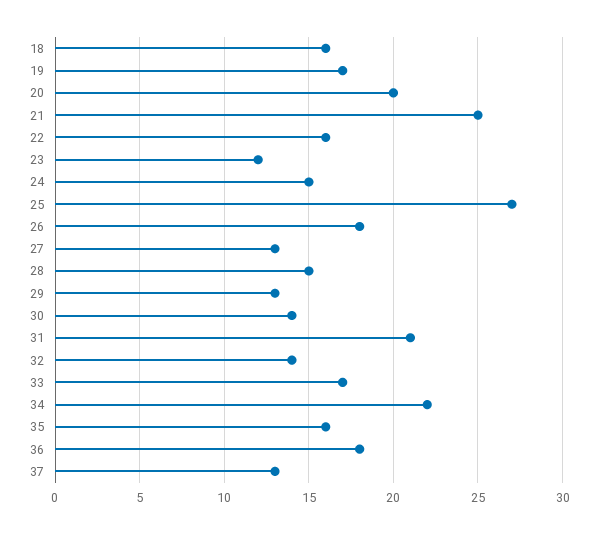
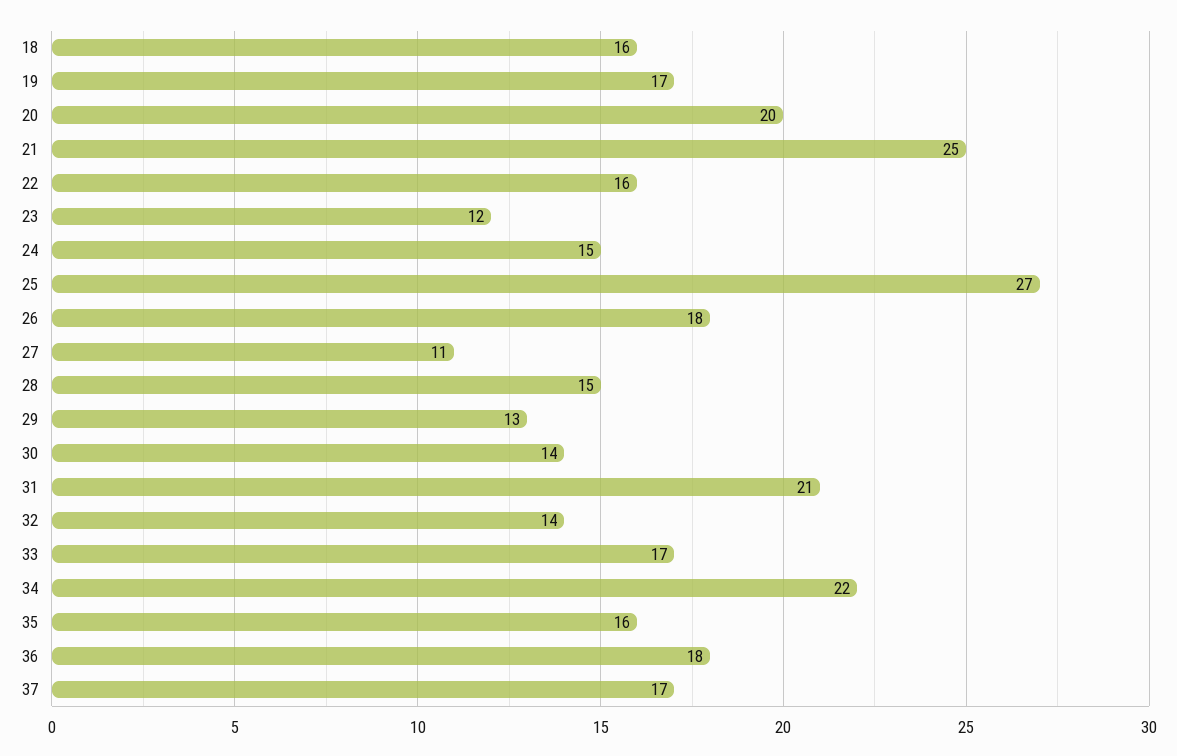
27: 13 -> 11
37: 13 -> 17

